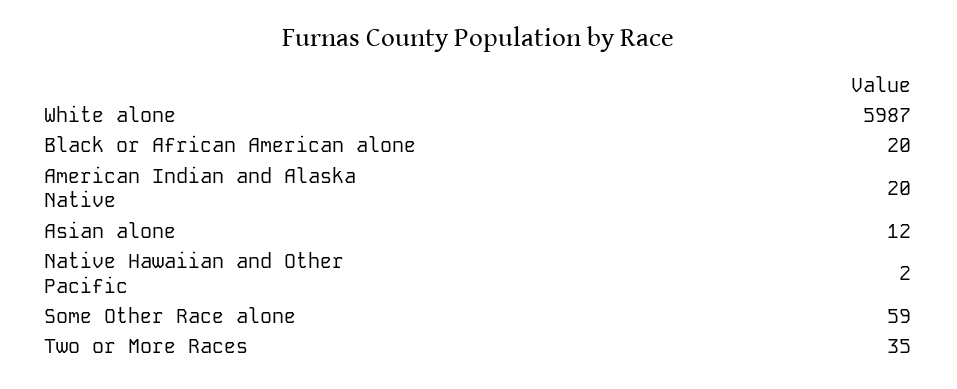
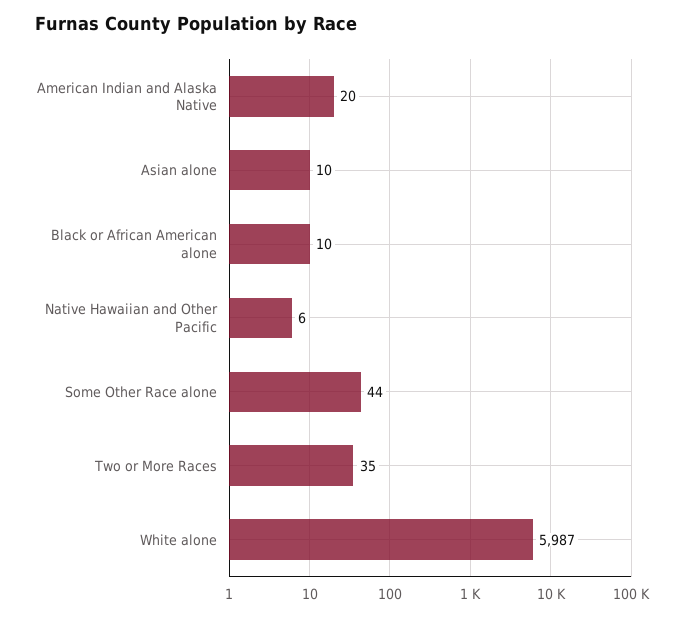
Black or African American alone: 20 -> 10
Asian alone: 12 -> 10
Native Hawaiian and Other Pacific: 2 -> 6
Some Other Race alone: 59 -> 44

